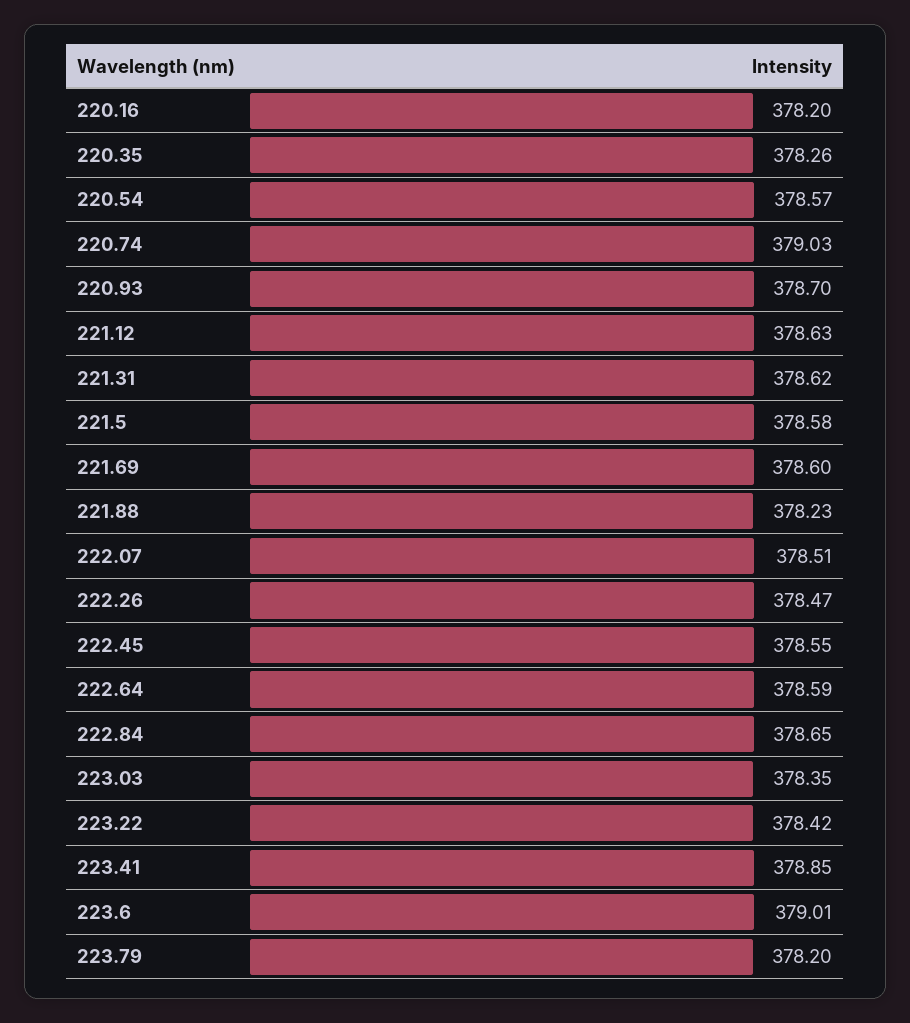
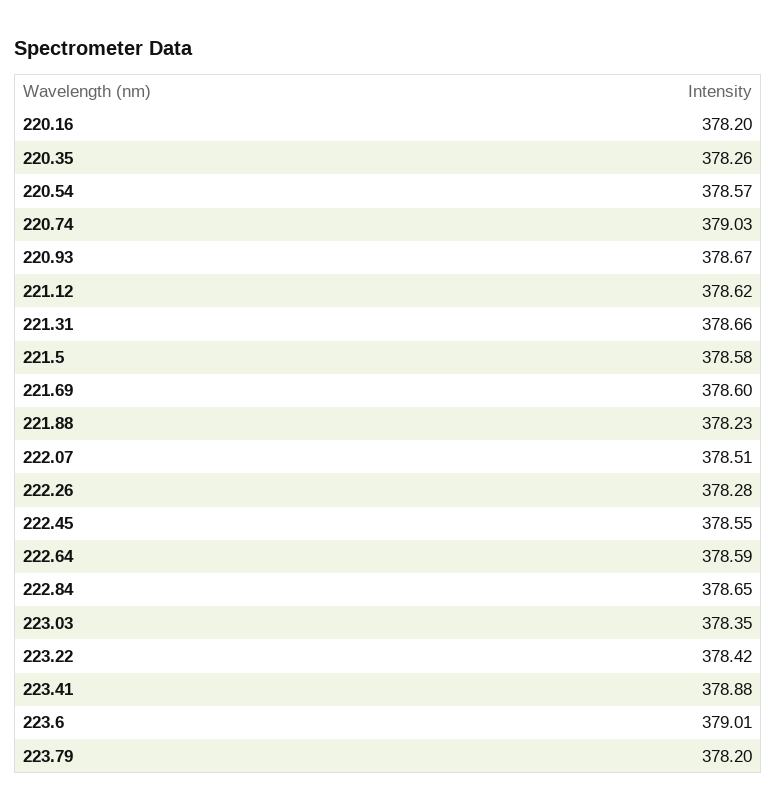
220.93: 378.7 -> 378.67
221.12: 378.63 -> 378.62
221.31: 378.62 -> 378.66
222.26: 378.47 -> 378.28
223.41: 378.85 -> 378.88

